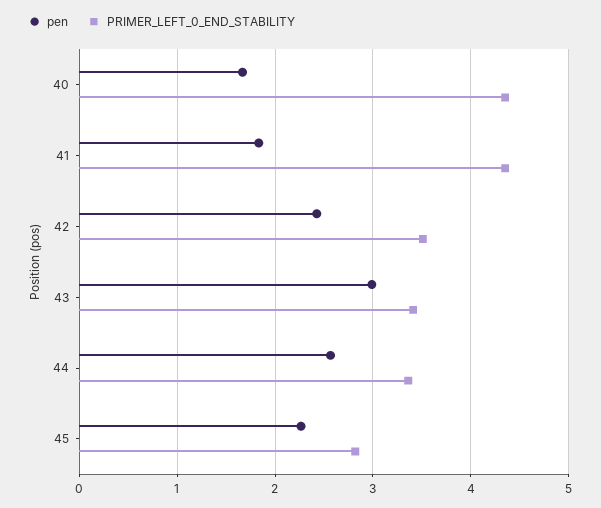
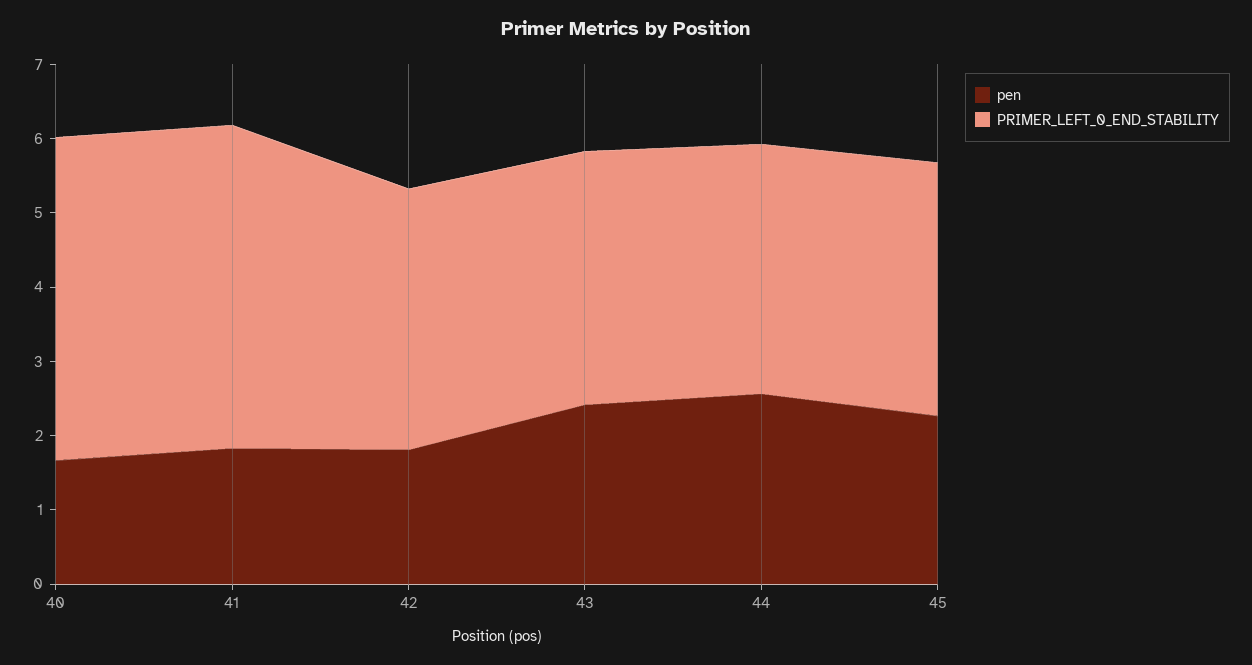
pen, 42: 2.4 -> 1.8
pen, 43: 3 -> 2.4
PRIMER_LEFT_0_END_STABILITY, 45: 2.8 -> 3.4

